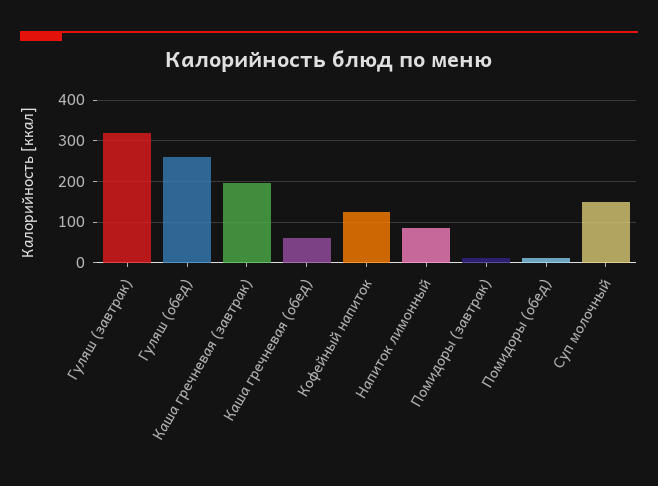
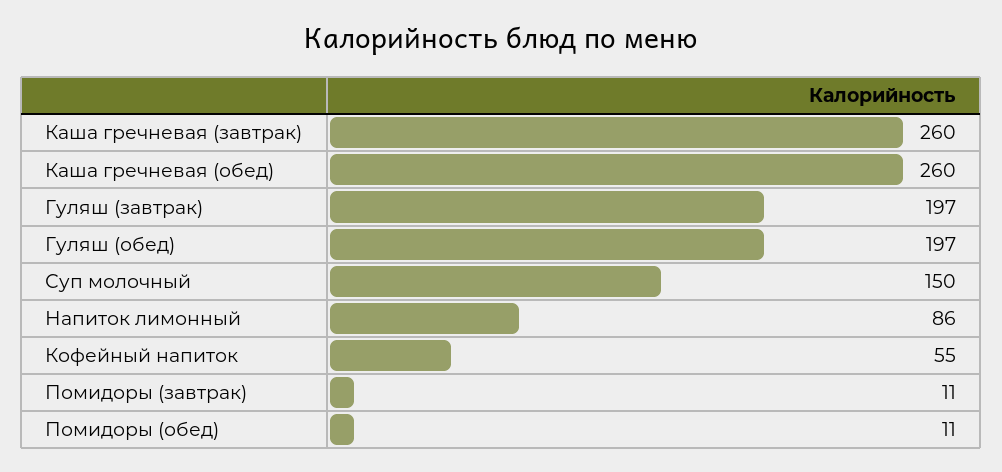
Гуляш (завтрак): 320 -> 197
Гуляш (обед): 260 -> 197
Каша гречневая (завтрак): 200 -> 260
Каша гречневая (обед): 60 -> 260
Кофейный напиток: 120 -> 55

